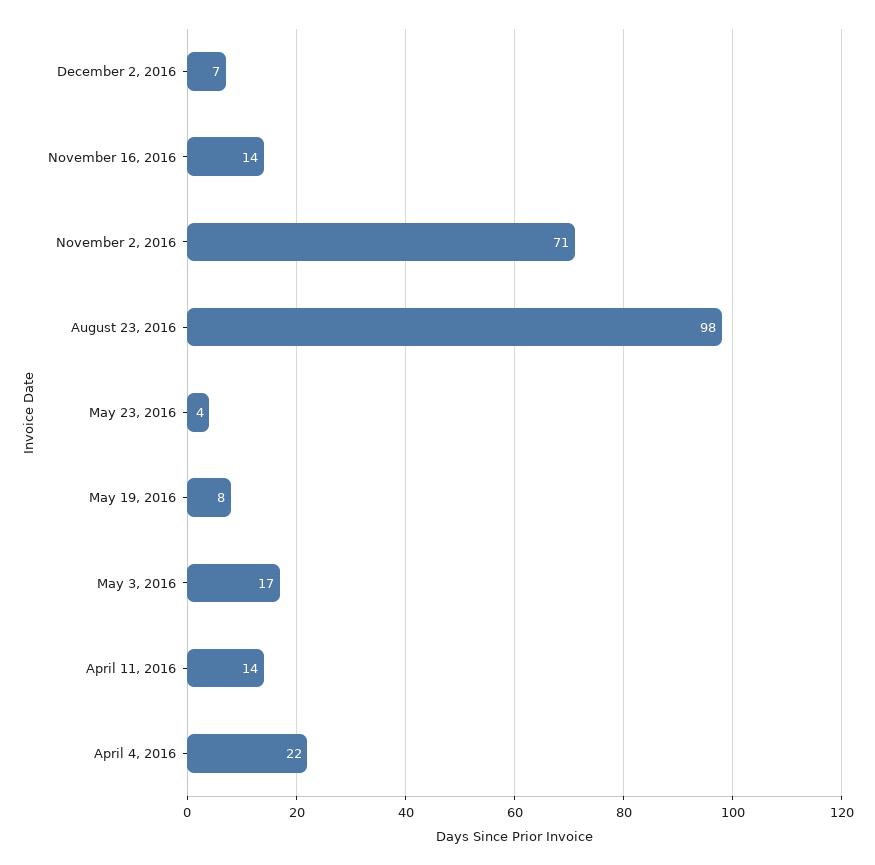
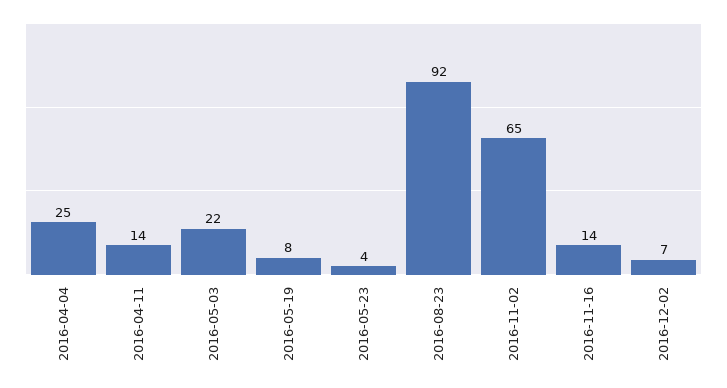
November 2, 2016: 71 -> 65
August 23, 2016: 98 -> 92
May 3, 2016: 17 -> 22
April 4, 2016: 22 -> 25

